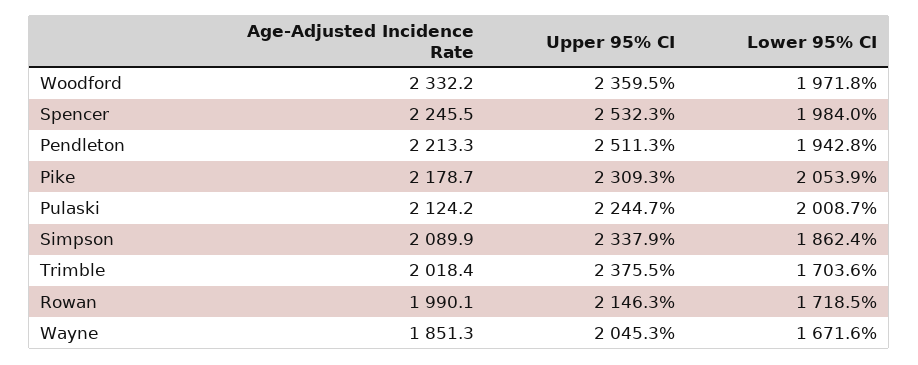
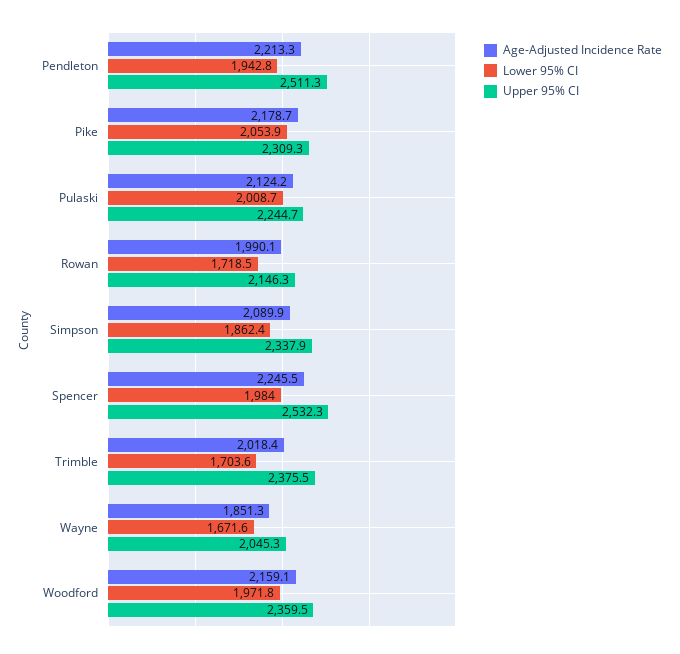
Age-Adjusted Incidence Rate, Woodford: 2332.2 -> 2159.1

